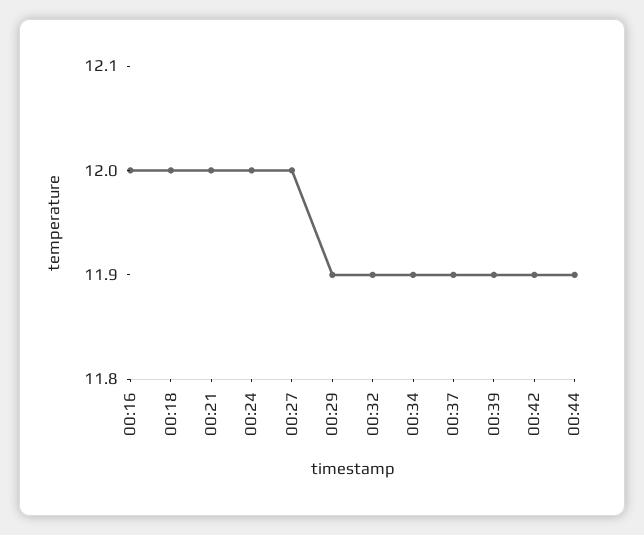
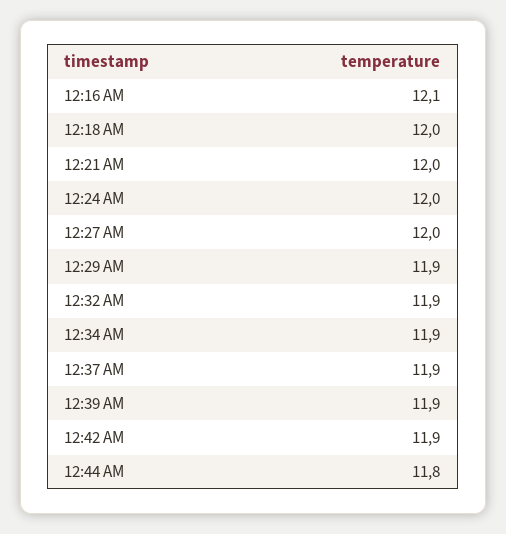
00:16: 12 -> 12.1
00:44: 11.9 -> 11.8

